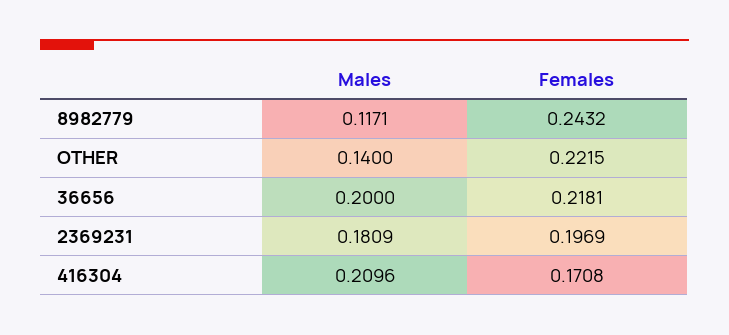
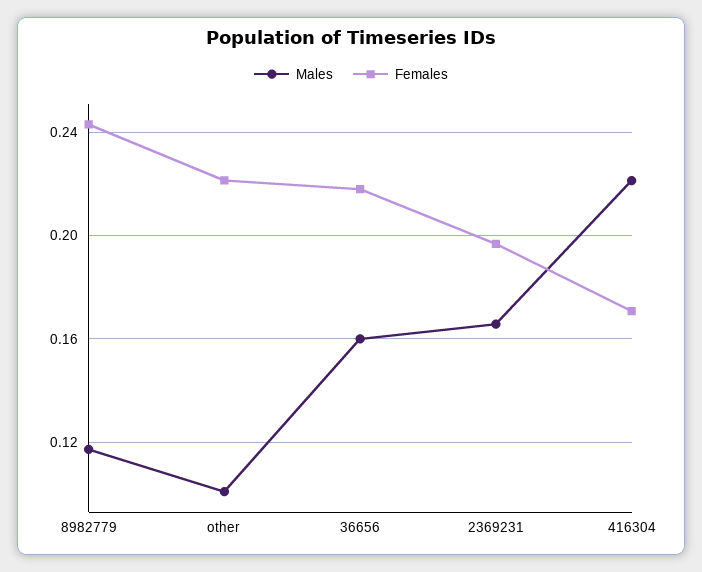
Males, OTHER: 0.14 -> 0.1
Males, 36656: 0.2 -> 0.16
Males, 2369231: 0.1809 -> 0.165
Males, 416304: 0.2096 -> 0.22

